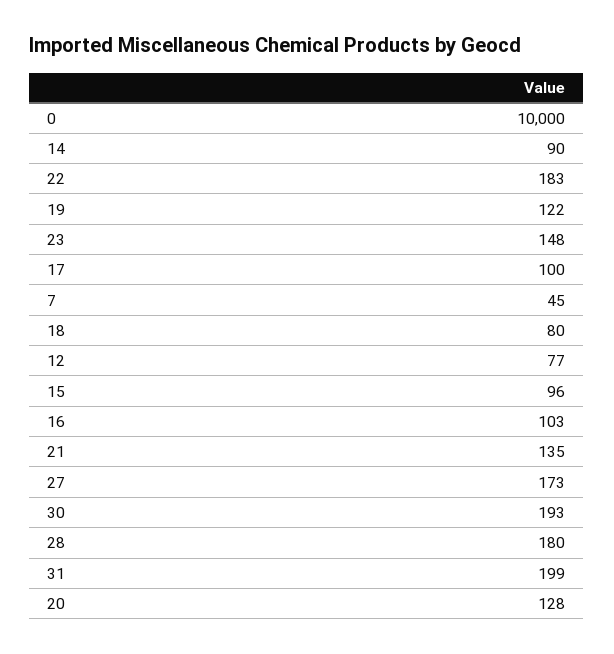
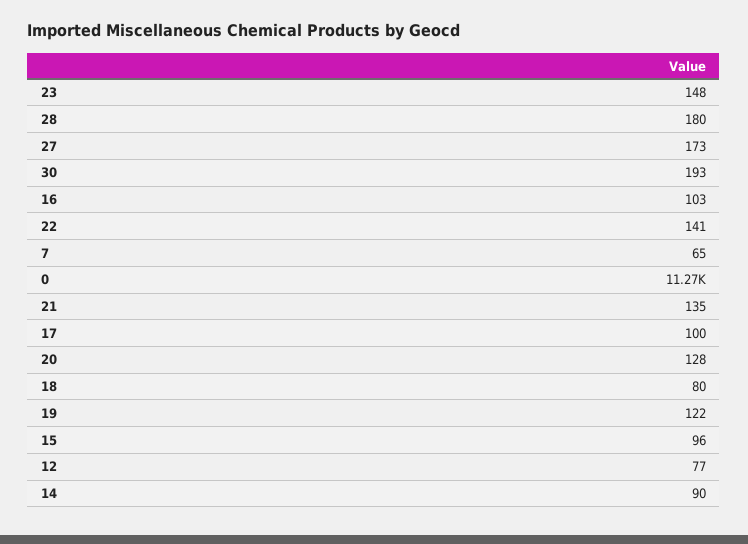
0: 10000 -> 11270
22: 183 -> 141
7: 45 -> 65
31: 199 -> none

